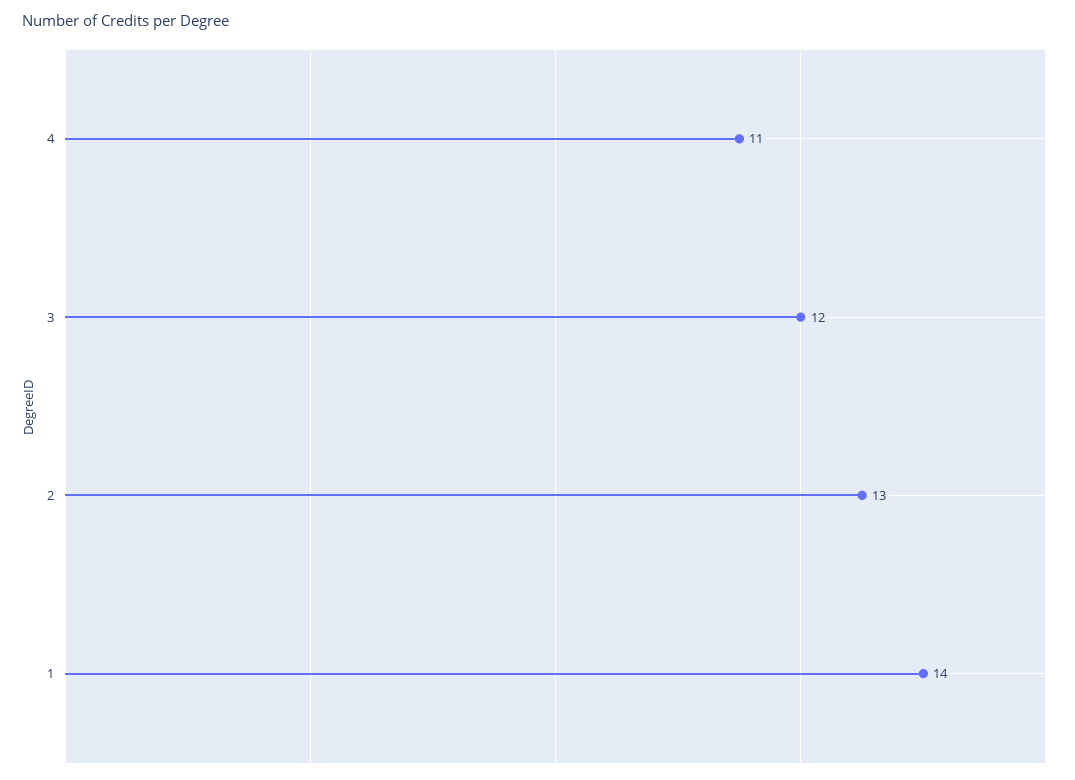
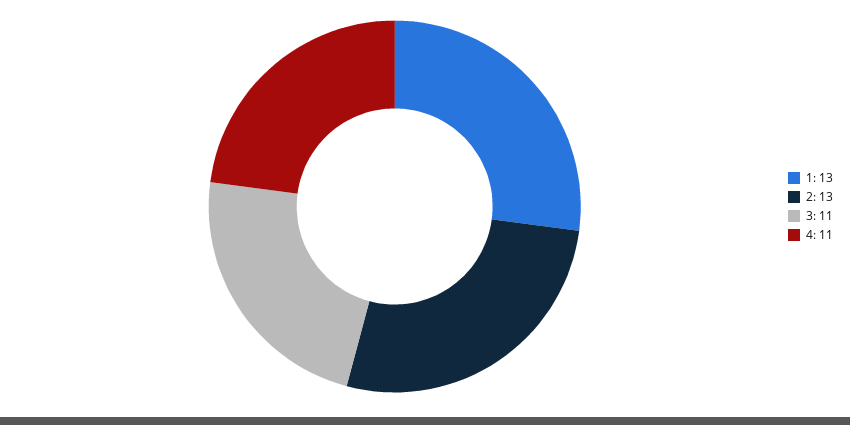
3: 12 -> 11
1: 14 -> 13

